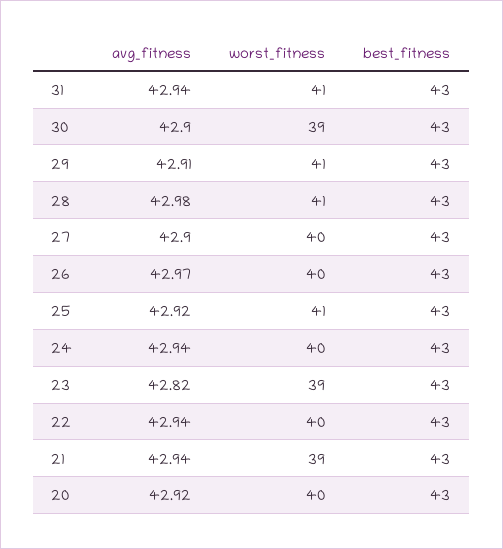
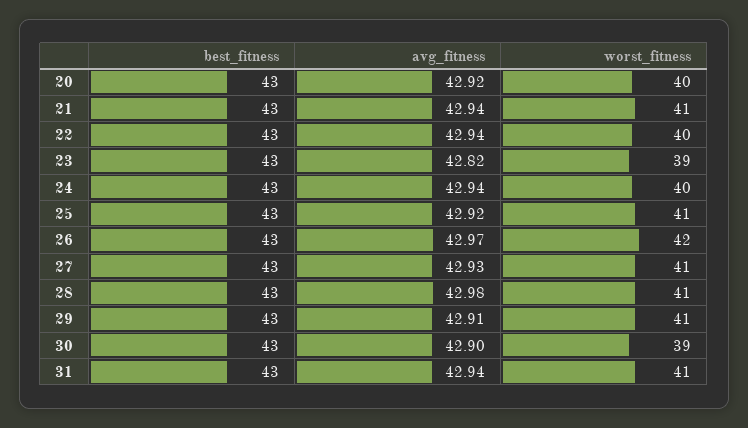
avg_fitness, 27: 42.9 -> 42.93
worst_fitness, 27: 40 -> 41
worst_fitness, 26: 40 -> 42
worst_fitness, 21: 39 -> 41

